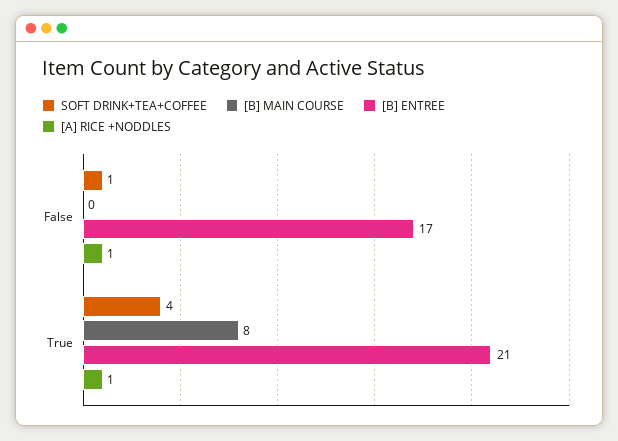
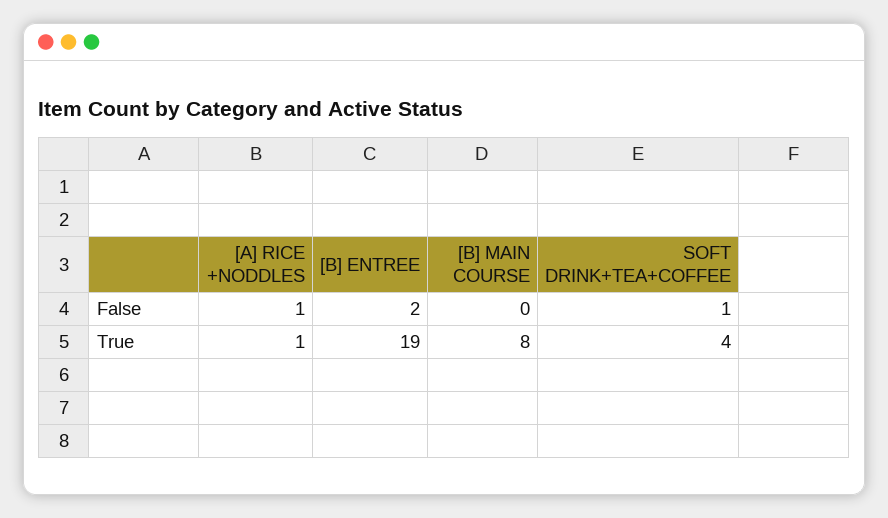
[B] ENTREE, False: 17 -> 2
[B] ENTREE, True: 21 -> 19

